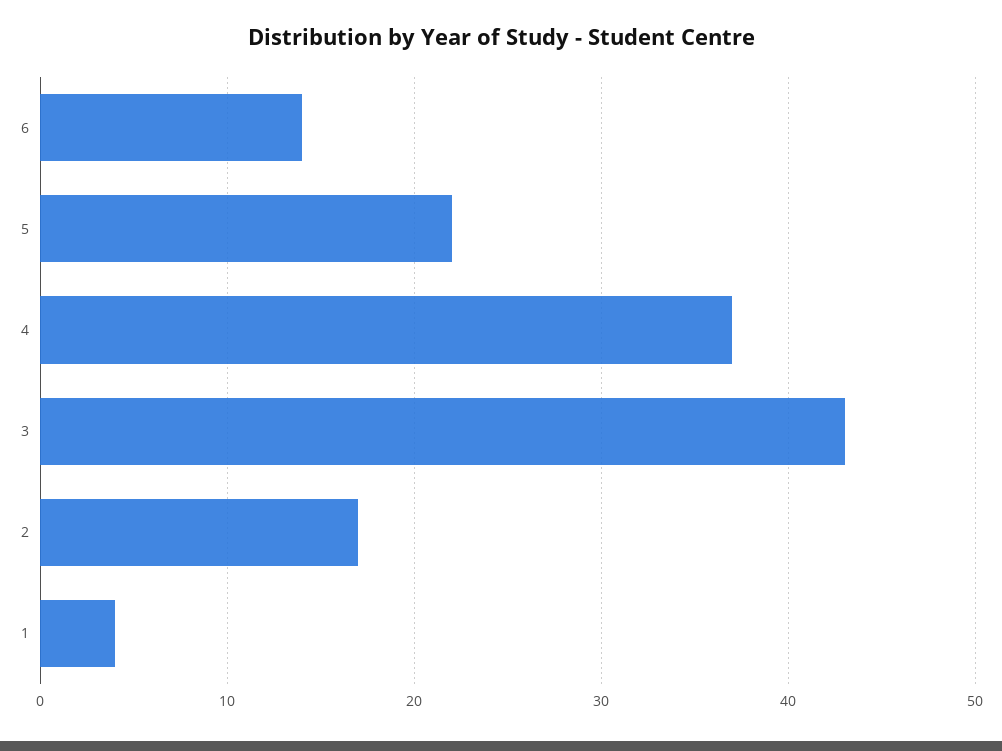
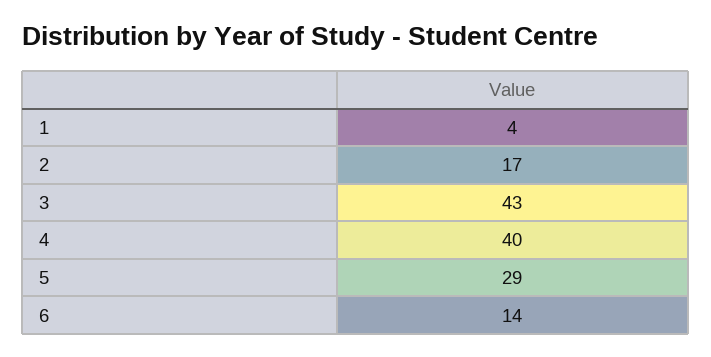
5: 22 -> 29
4: 37 -> 40

